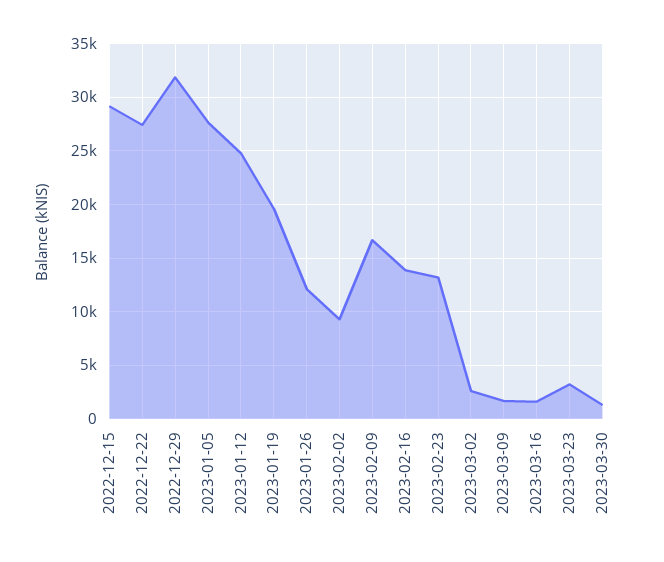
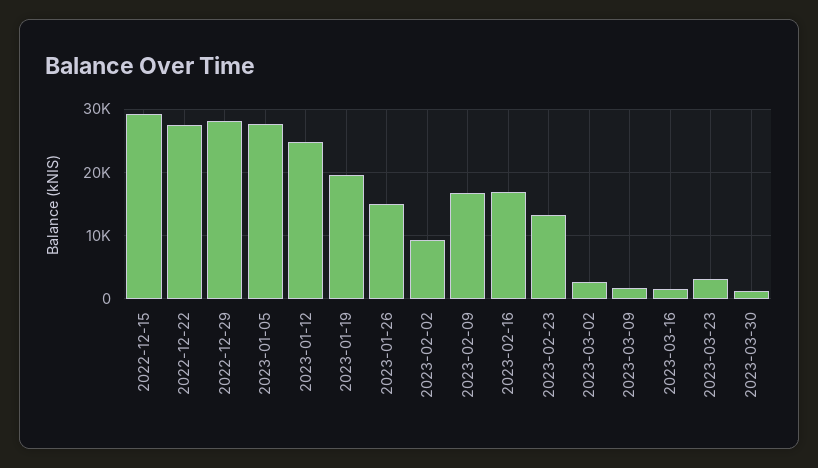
2022-12-29: 32000 -> 28000
2023-01-26: 12000 -> 15000
2023-02-16: 14000 -> 17000

